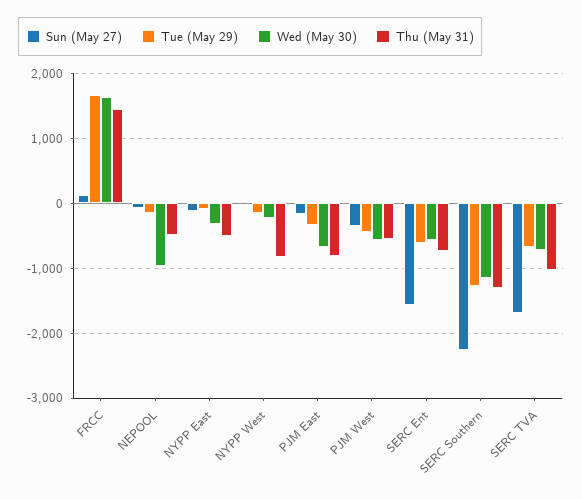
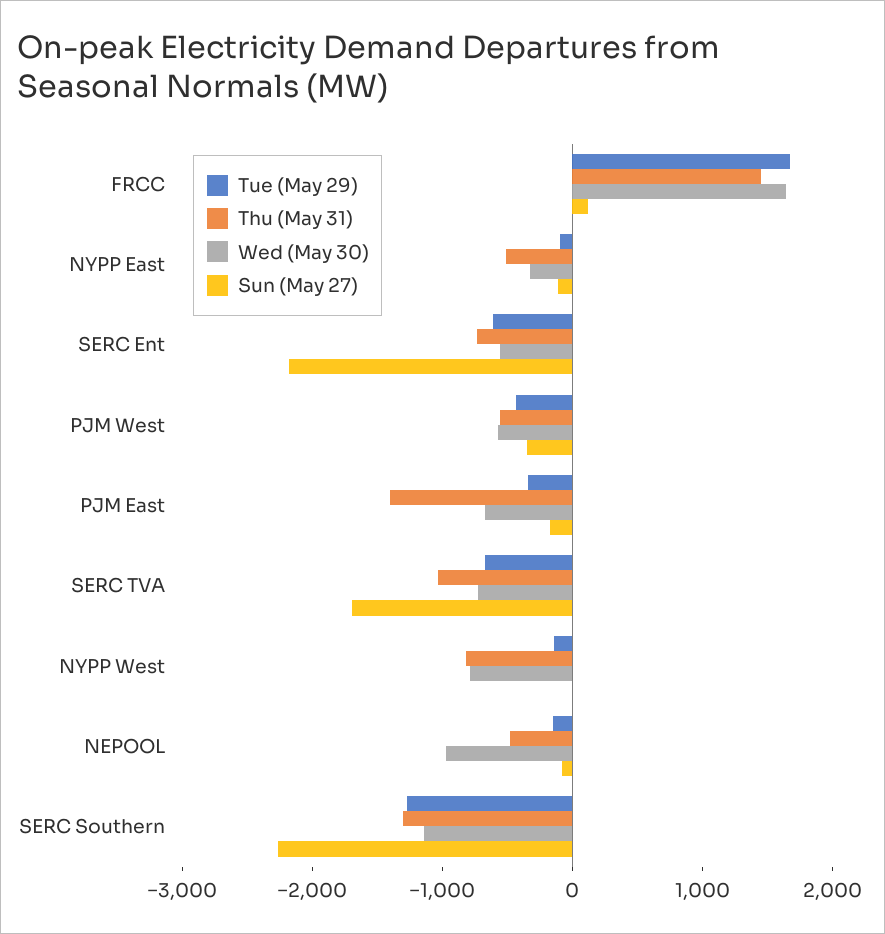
Wed (May 30), NYPP West: -200 -> -800
Thu (May 31), PJM East: -800 -> -1400
Sun (May 27), SERC Ent: -1600 -> -2200

